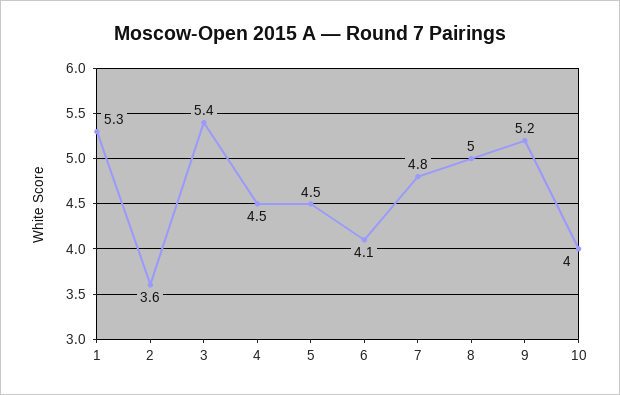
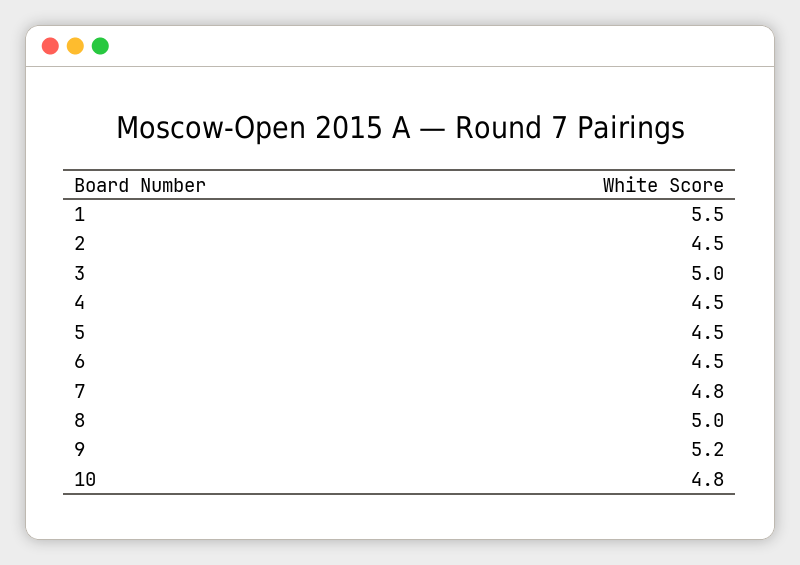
1: 5.3 -> 5.5
2: 3.6 -> 4.5
3: 5.4 -> 5
6: 4.1 -> 4.5
10: 4 -> 4.8

